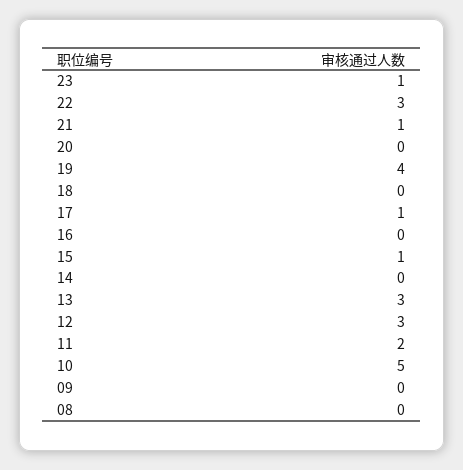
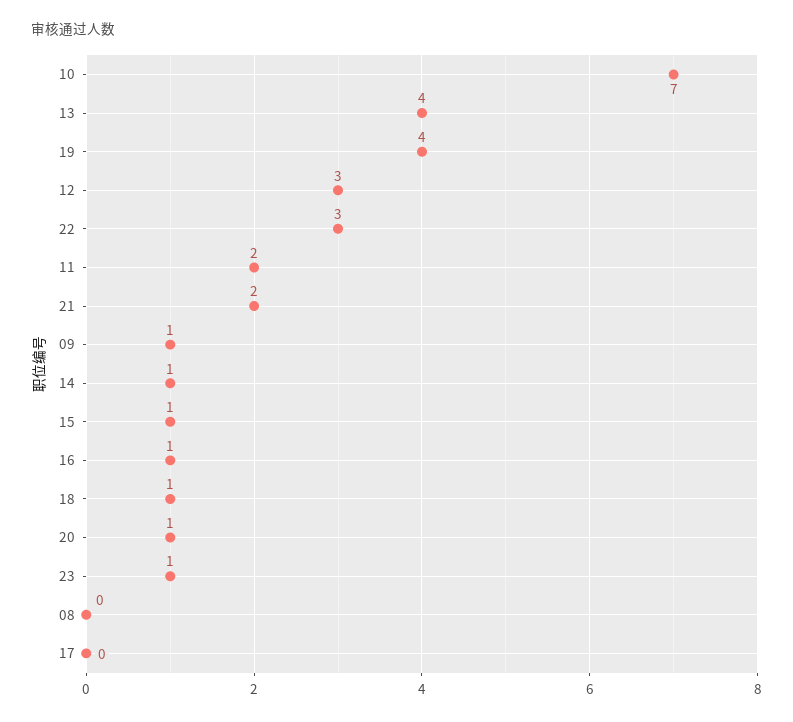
21: 1 -> 2
20: 0 -> 1
18: 0 -> 1
17: 1 -> 0
16: 0 -> 1
14: 0 -> 1
13: 3 -> 4
10: 5 -> 7
09: 0 -> 1

